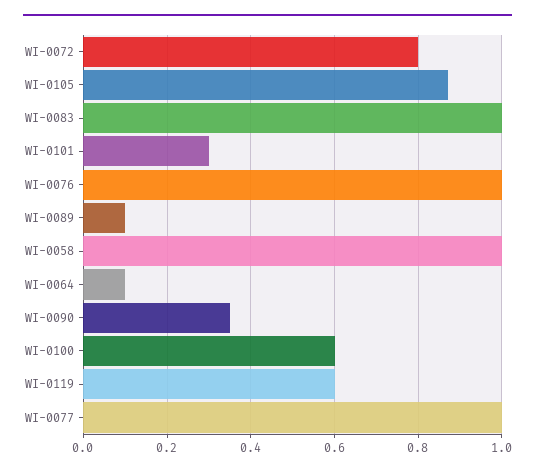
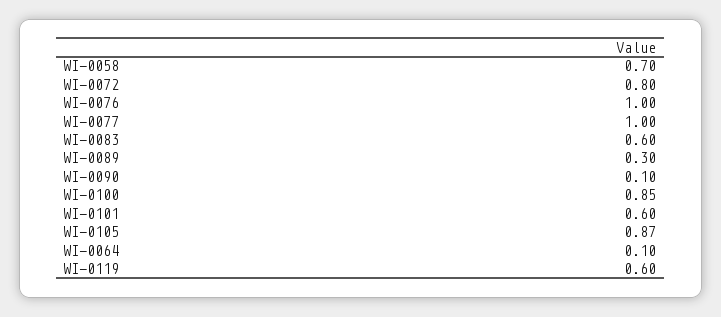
WI-0083: 1 -> 0.6
WI-0101: 0.3 -> 0.6
WI-0089: 0.1 -> 0.3
WI-0058: 1 -> 0.7
WI-0090: 0.35 -> 0.1
WI-0100: 0.6 -> 0.85

